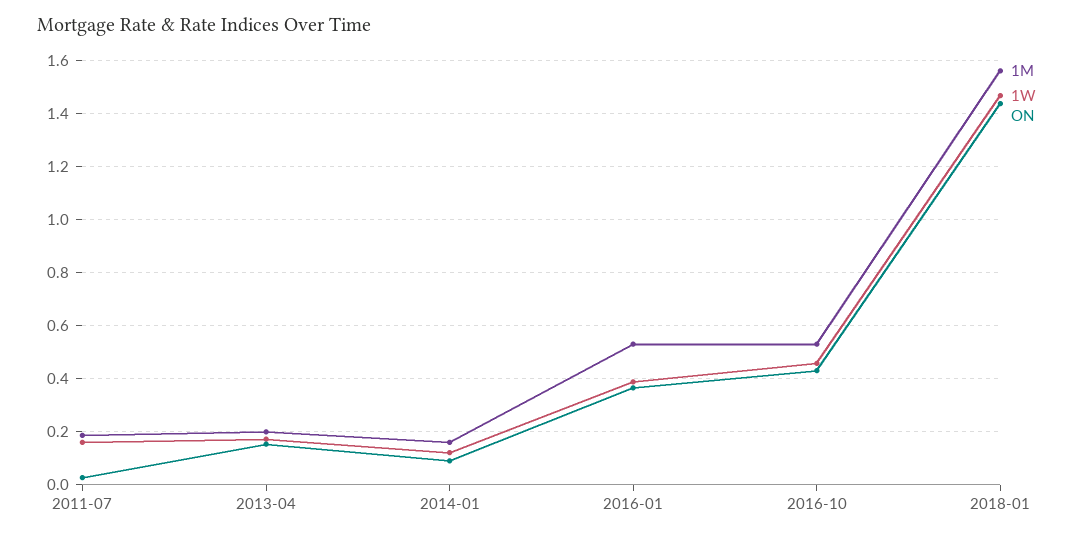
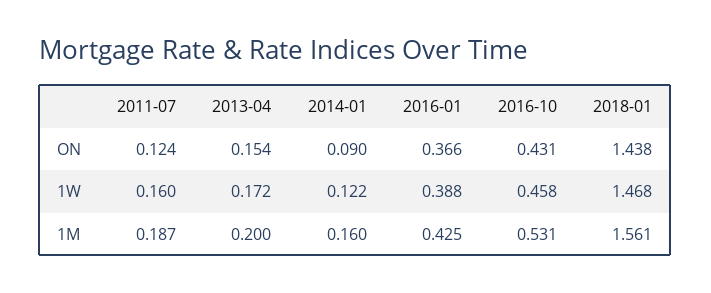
ON, 2011-07: 0.025 -> 0.124
1M, 2016-01: 0.525 -> 0.425

